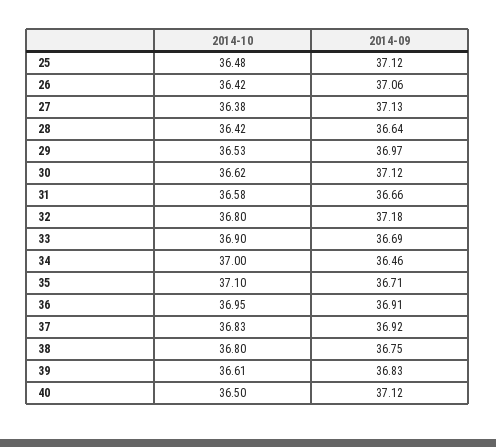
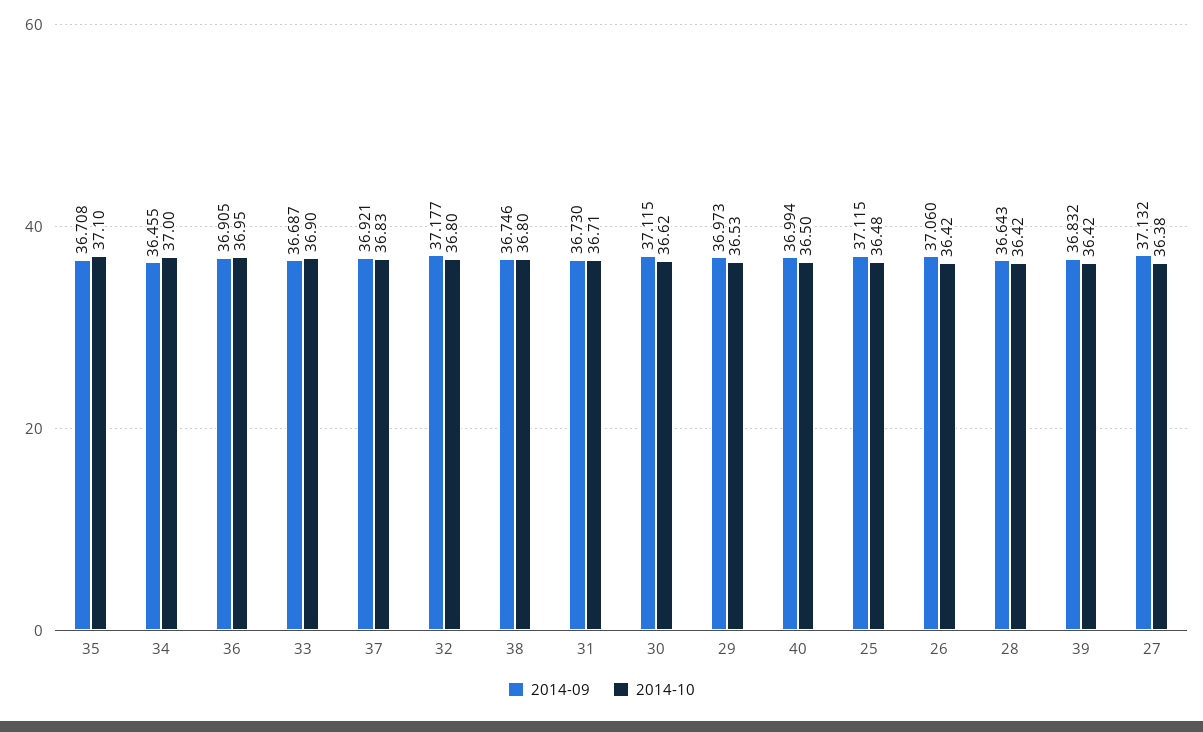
2014-10, 31: 36.58 -> 36.71
2014-09, 31: 36.66 -> 36.73
2014-10, 39: 36.61 -> 36.42
2014-09, 40: 37.12 -> 36.994

